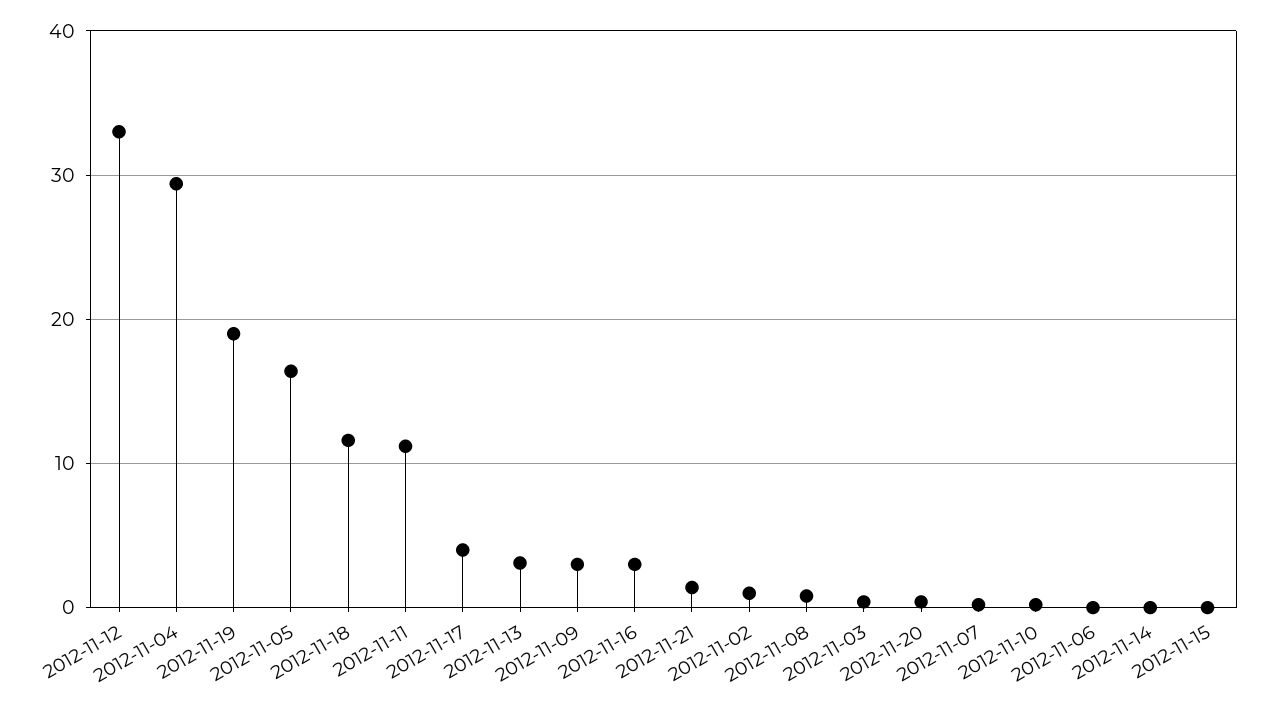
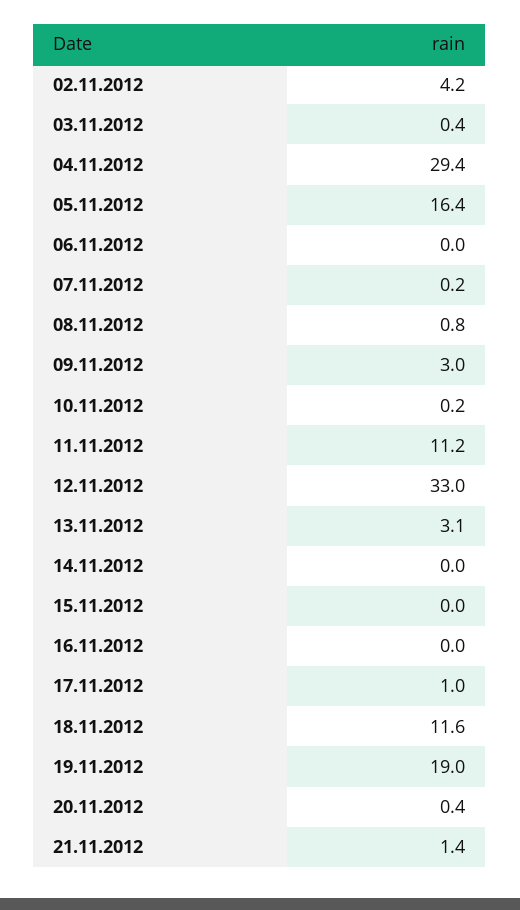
2012-11-17: 4 -> 1
2012-11-16: 3 -> 0
2012-11-02: 1 -> 4.2

